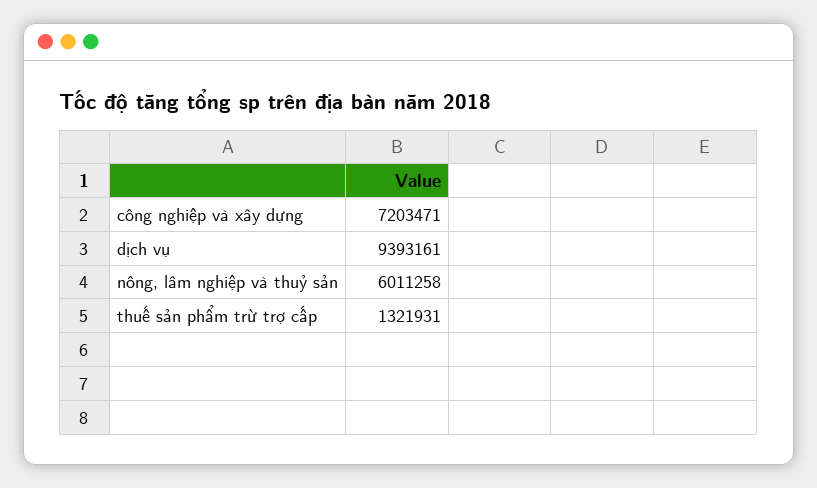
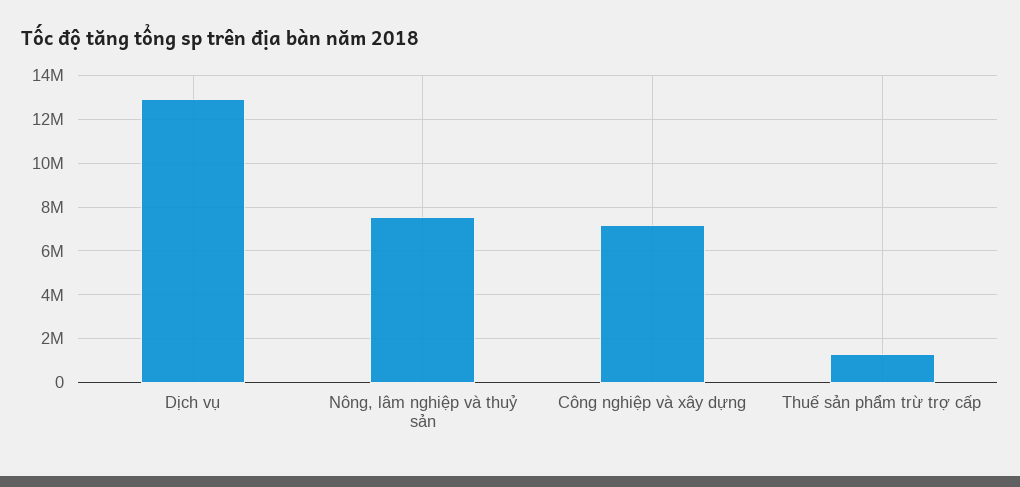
dịch vụ: 9393161 -> 13000000
nông, lâm nghiệp và thuỷ sản: 6011258 -> 7500000

